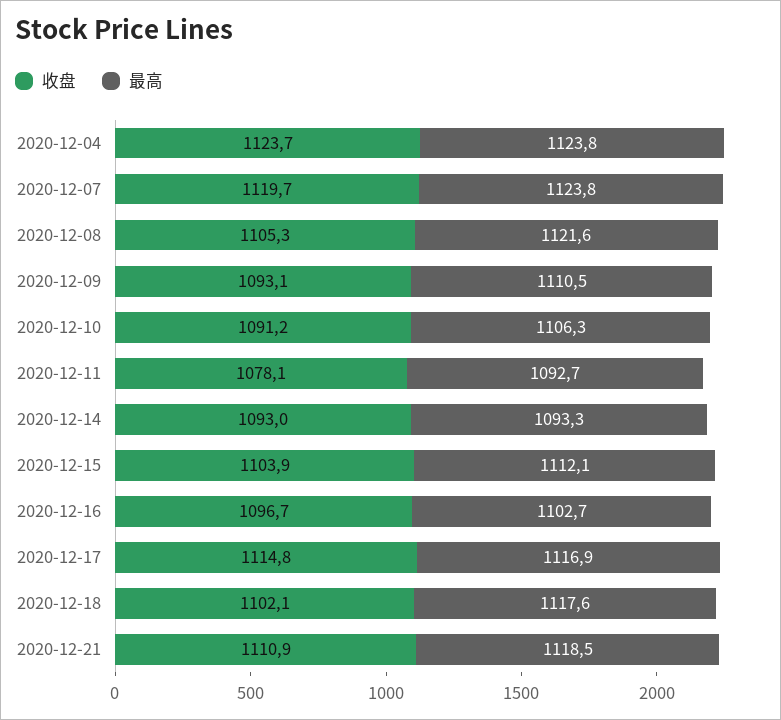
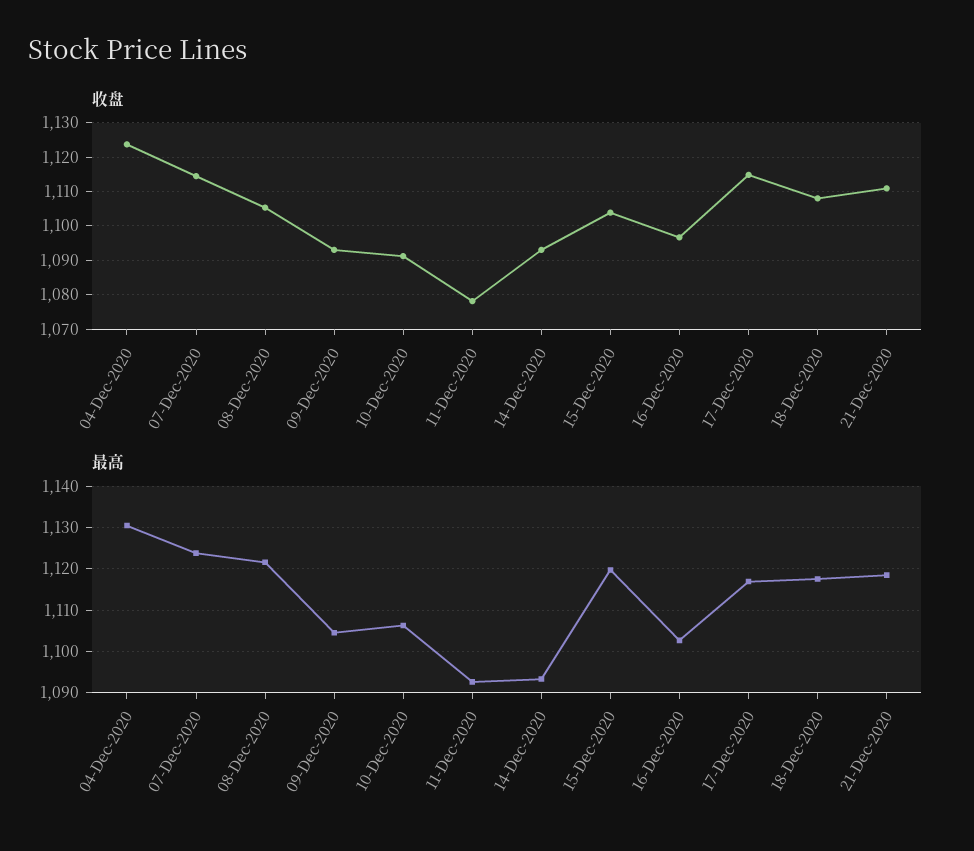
最高, 2020-12-04: 1123.8 -> 1130
收盘, 2020-12-07: 1119.7 -> 1114
最高, 2020-12-09: 1110.5 -> 1104
最高, 2020-12-15: 1112.1 -> 1120
收盘, 2020-12-18: 1102.1 -> 1108

